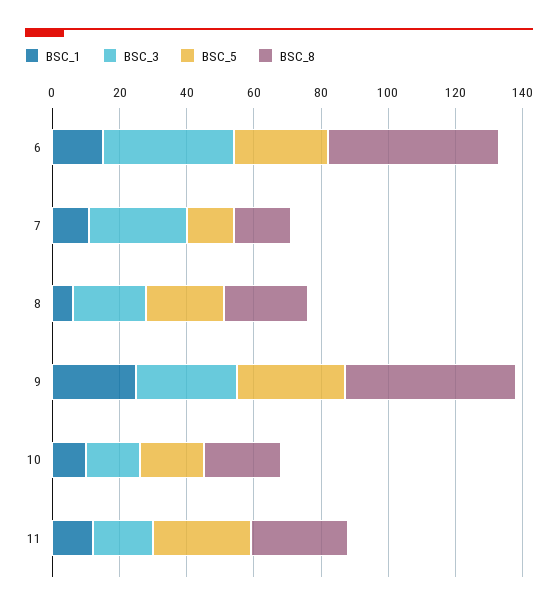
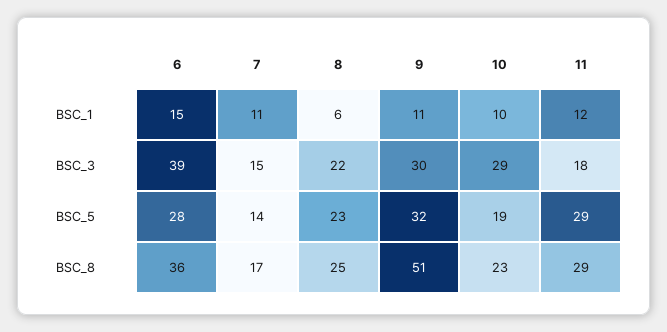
BSC_8, 6: 50 -> 36
BSC_3, 7: 30 -> 15
BSC_1, 9: 25 -> 11
BSC_3, 10: 15 -> 29

